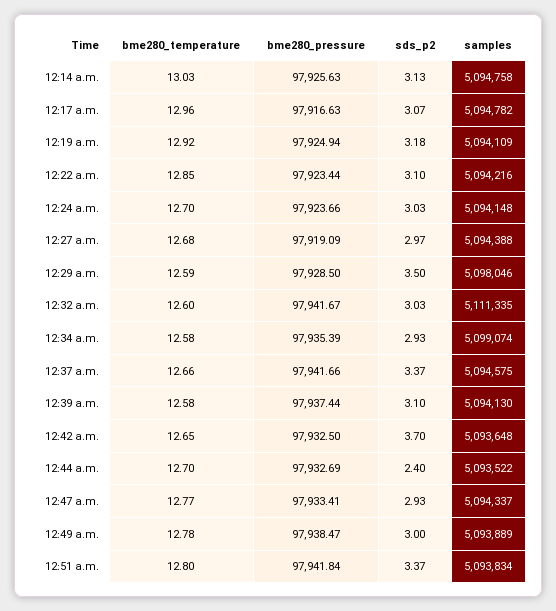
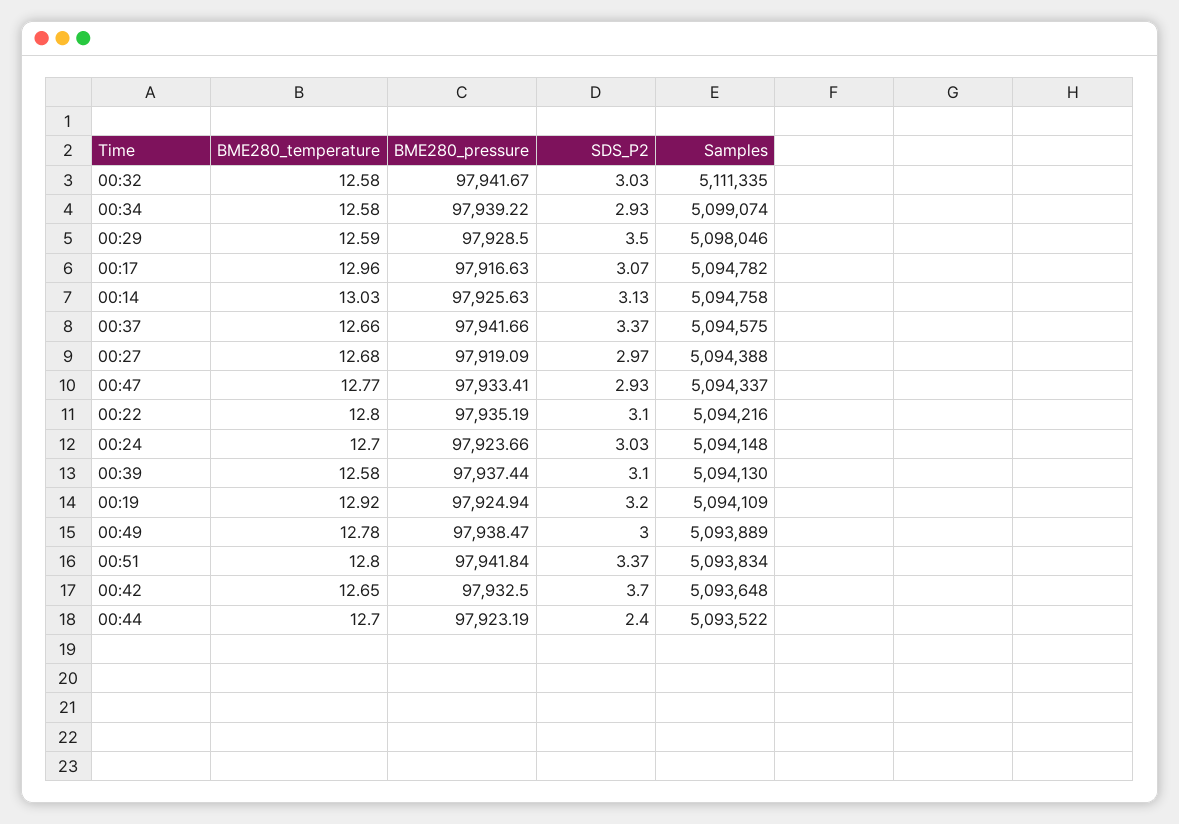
sds_p2, 12:19 a.m.: 3.18 -> 3.2
bme280_temperature, 12:22 a.m.: 12.85 -> 12.8
bme280_pressure, 12:22 a.m.: 97923.44 -> 97935.19
bme280_temperature, 12:32 a.m.: 12.6 -> 12.58
bme280_pressure, 12:34 a.m.: 97935.39 -> 97939.22
bme280_pressure, 12:44 a.m.: 97932.69 -> 97923.19

